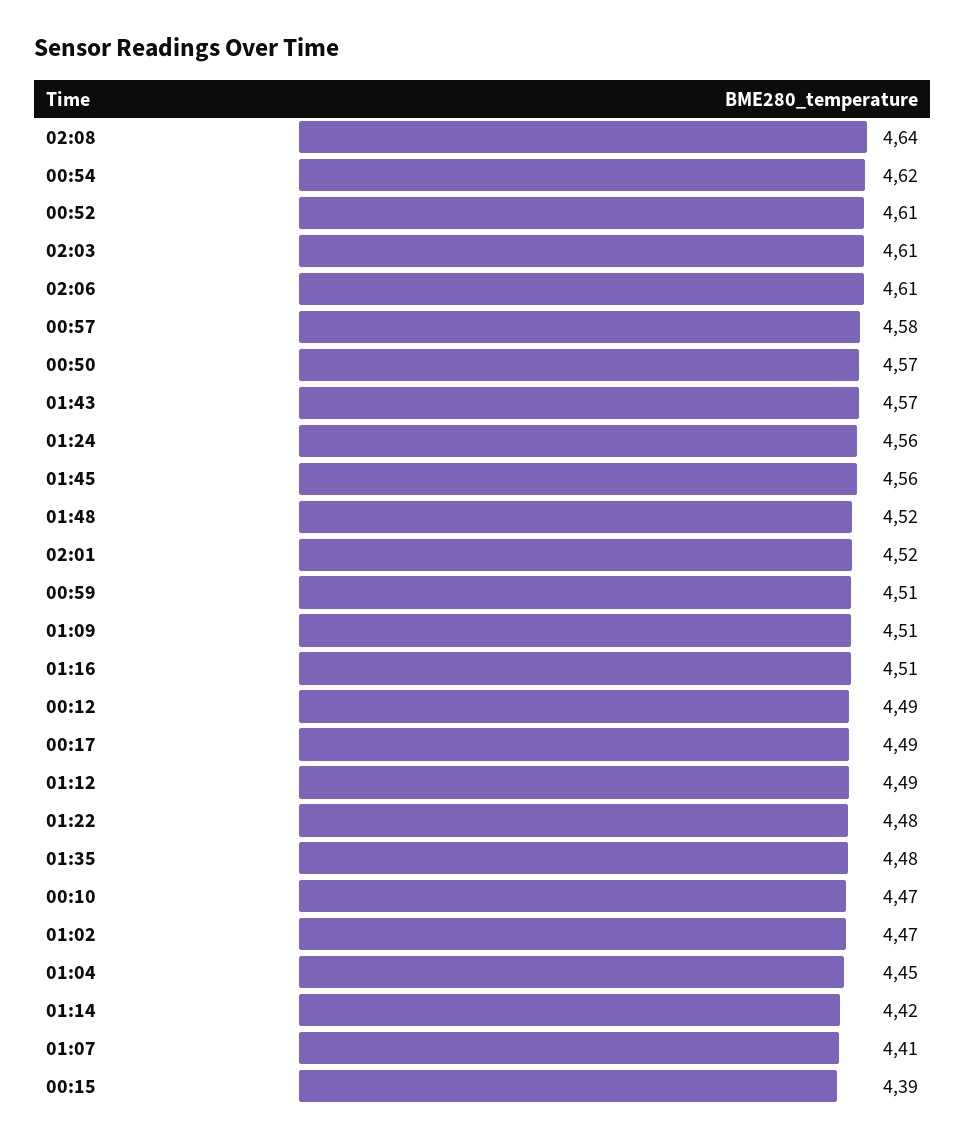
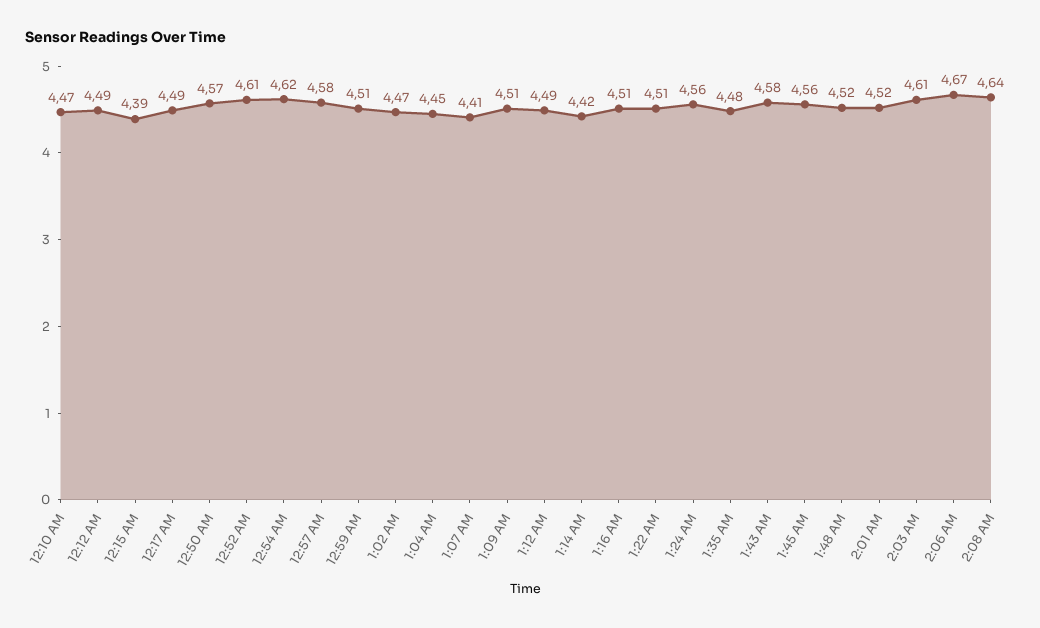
02:06: 4.61 -> 4.67
01:43: 4.57 -> 4.58
01:22: 4.48 -> 4.51

